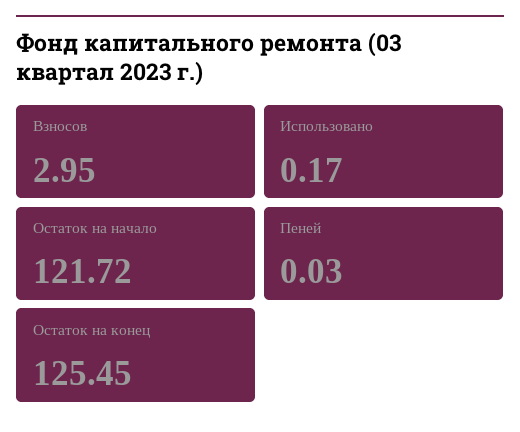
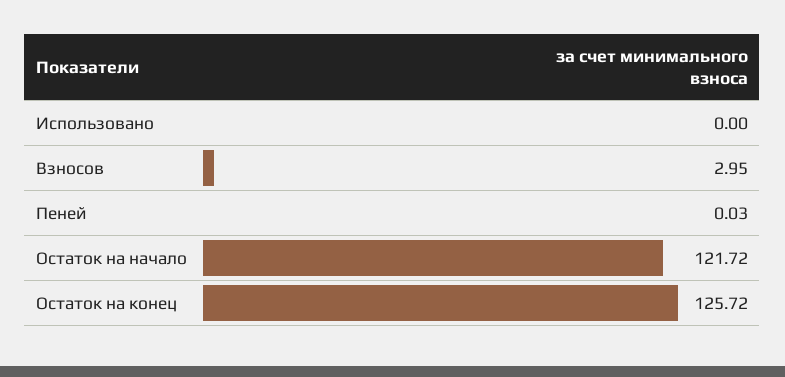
Использовано: 0.17 -> 0
Остаток на конец: 125.45 -> 125.72

